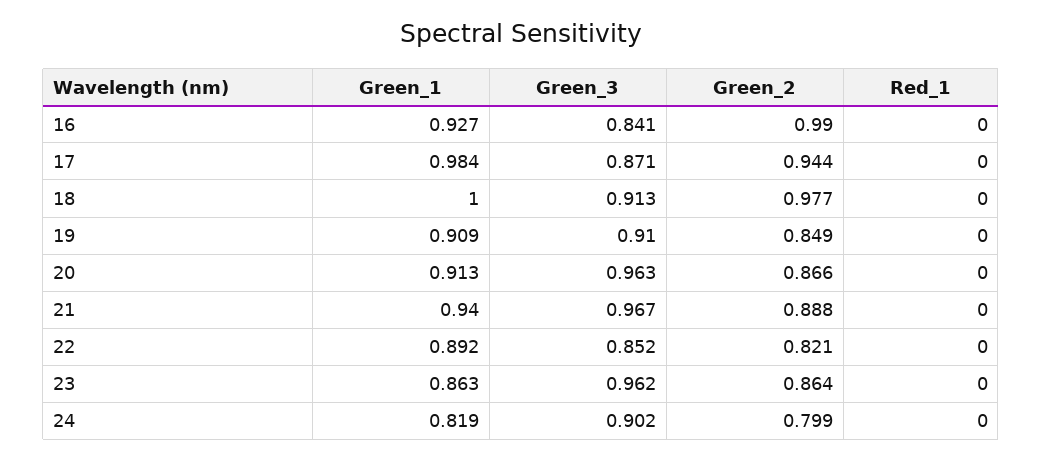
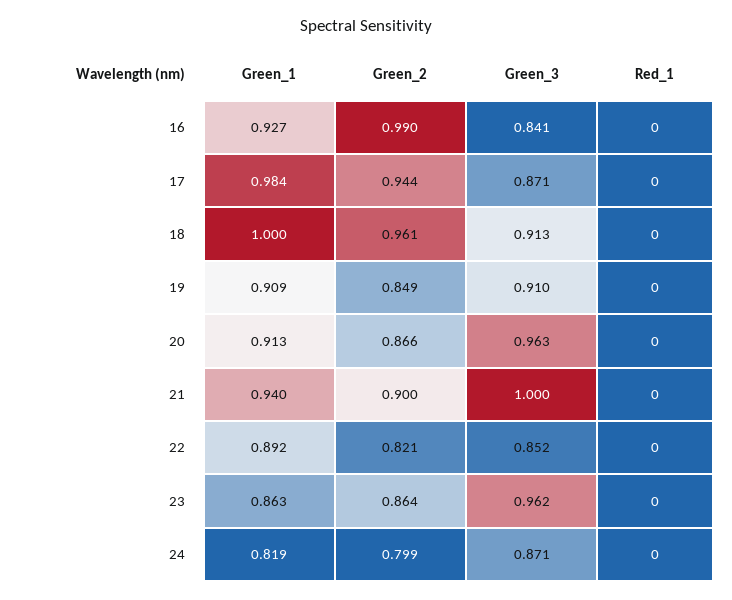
Green_2, 18: 0.977 -> 0.961
Green_3, 21: 0.967 -> 1
Green_2, 21: 0.888 -> 0.9
Green_3, 24: 0.902 -> 0.871

